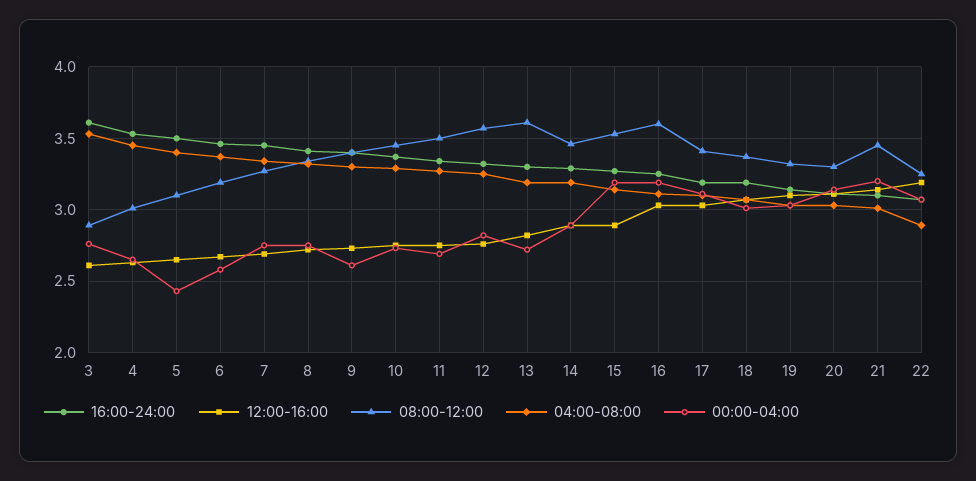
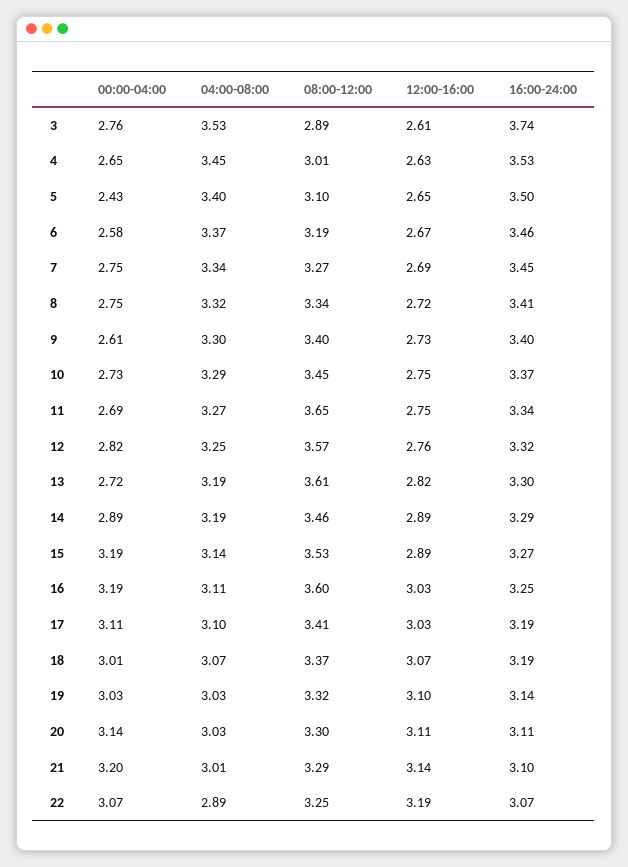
16:00-24:00, 3: 3.6 -> 3.74
08:00-12:00, 11: 3.5 -> 3.65
08:00-12:00, 21: 3.45 -> 3.29

